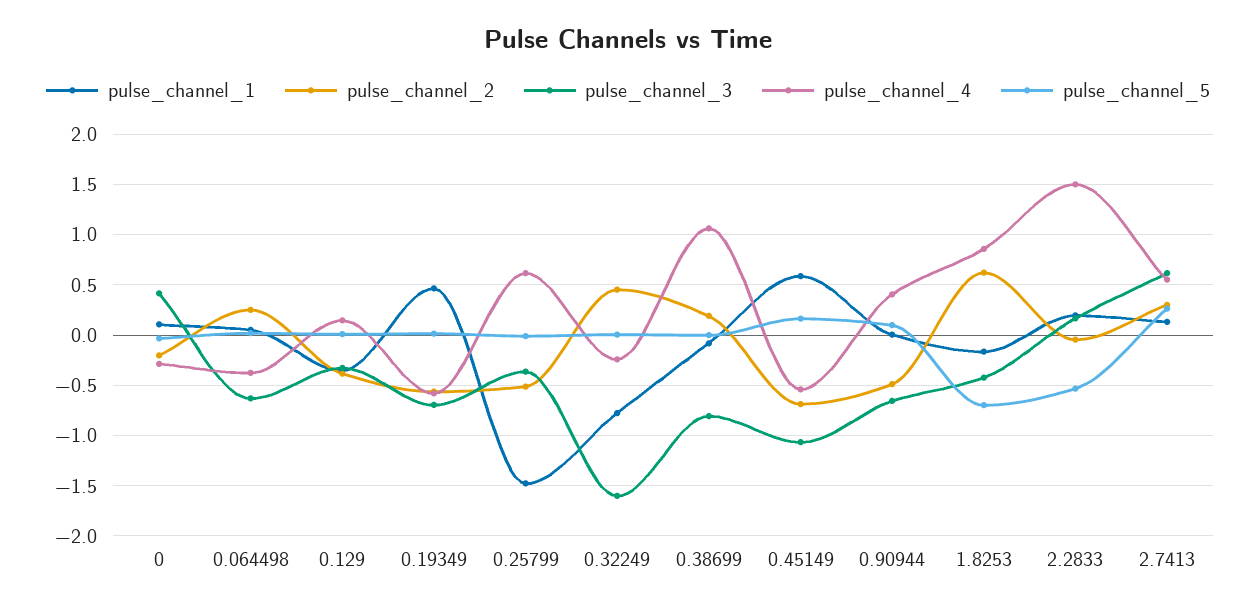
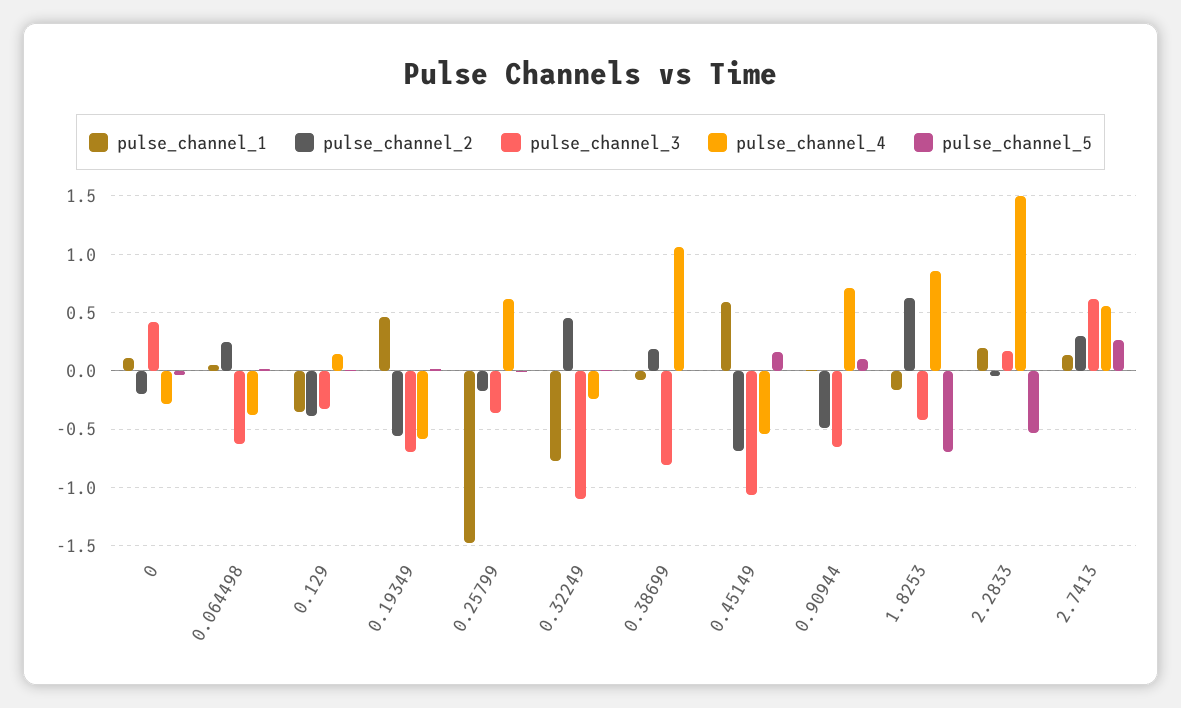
pulse_channel_2, 0.25799: -0.5 -> -0.2
pulse_channel_3, 0.32249: -1.6 -> -1.1
pulse_channel_4, 0.90944: 0.4 -> 0.7

